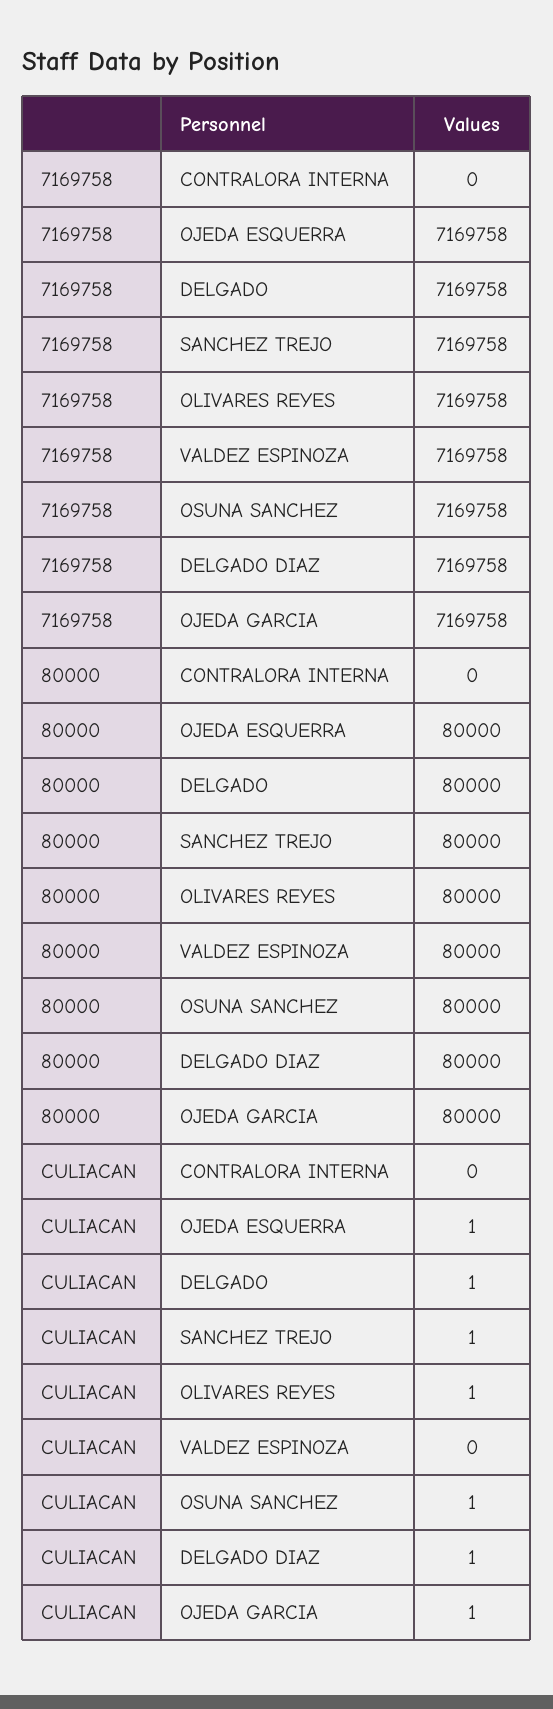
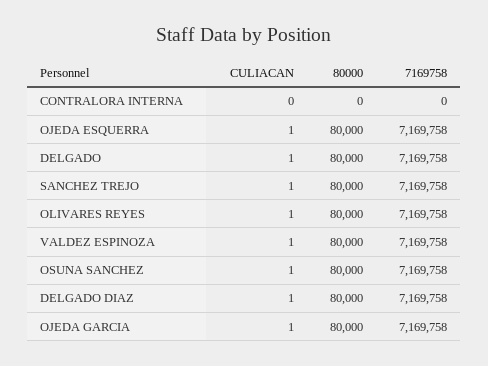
CULIACAN, VALDEZ ESPINOZA: 0 -> 1

